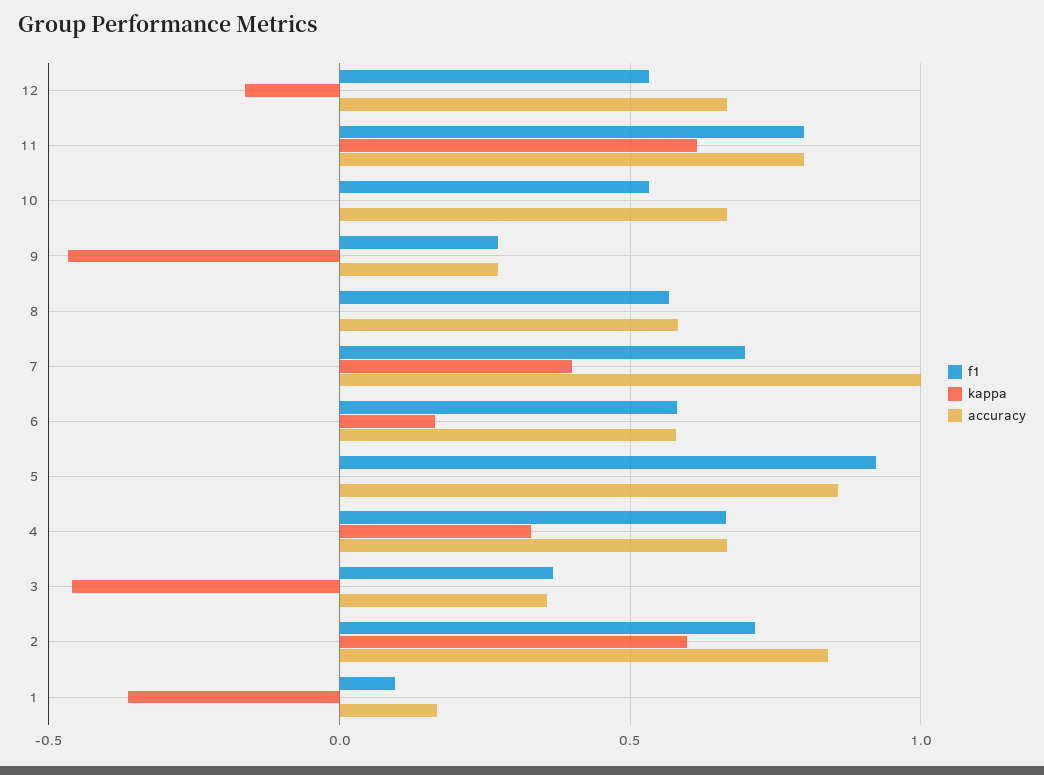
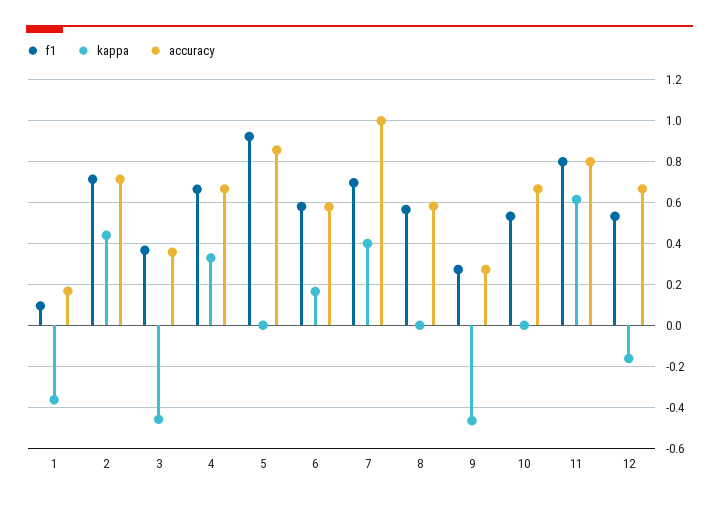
kappa, 2: 0.6 -> 0.45
accuracy, 2: 0.85 -> 0.7

